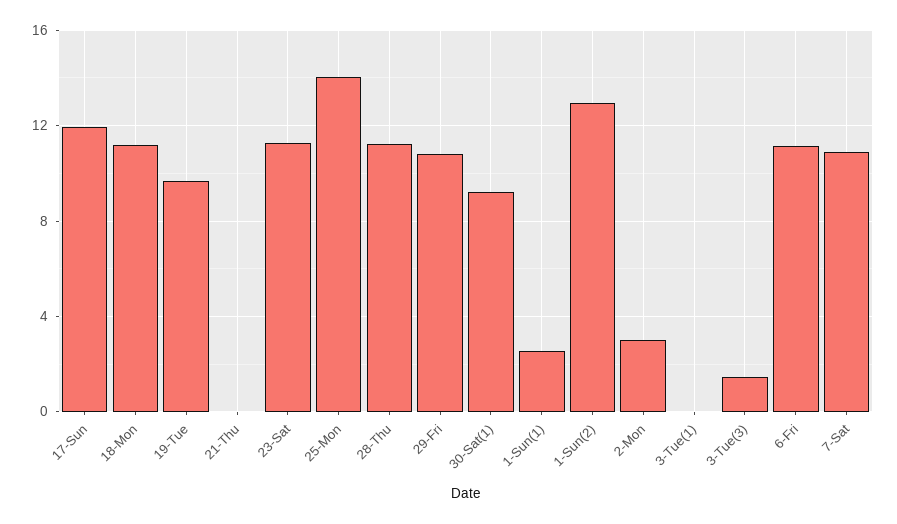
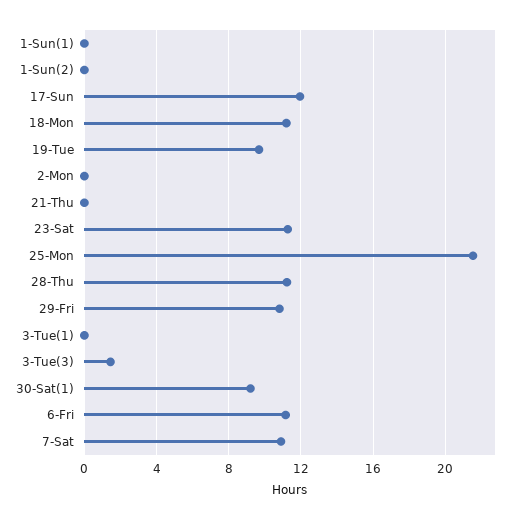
25-Mon: 14 -> 21.5
1-Sun(1): 2.5 -> 0
1-Sun(2): 13 -> 0
2-Mon: 3 -> 0

